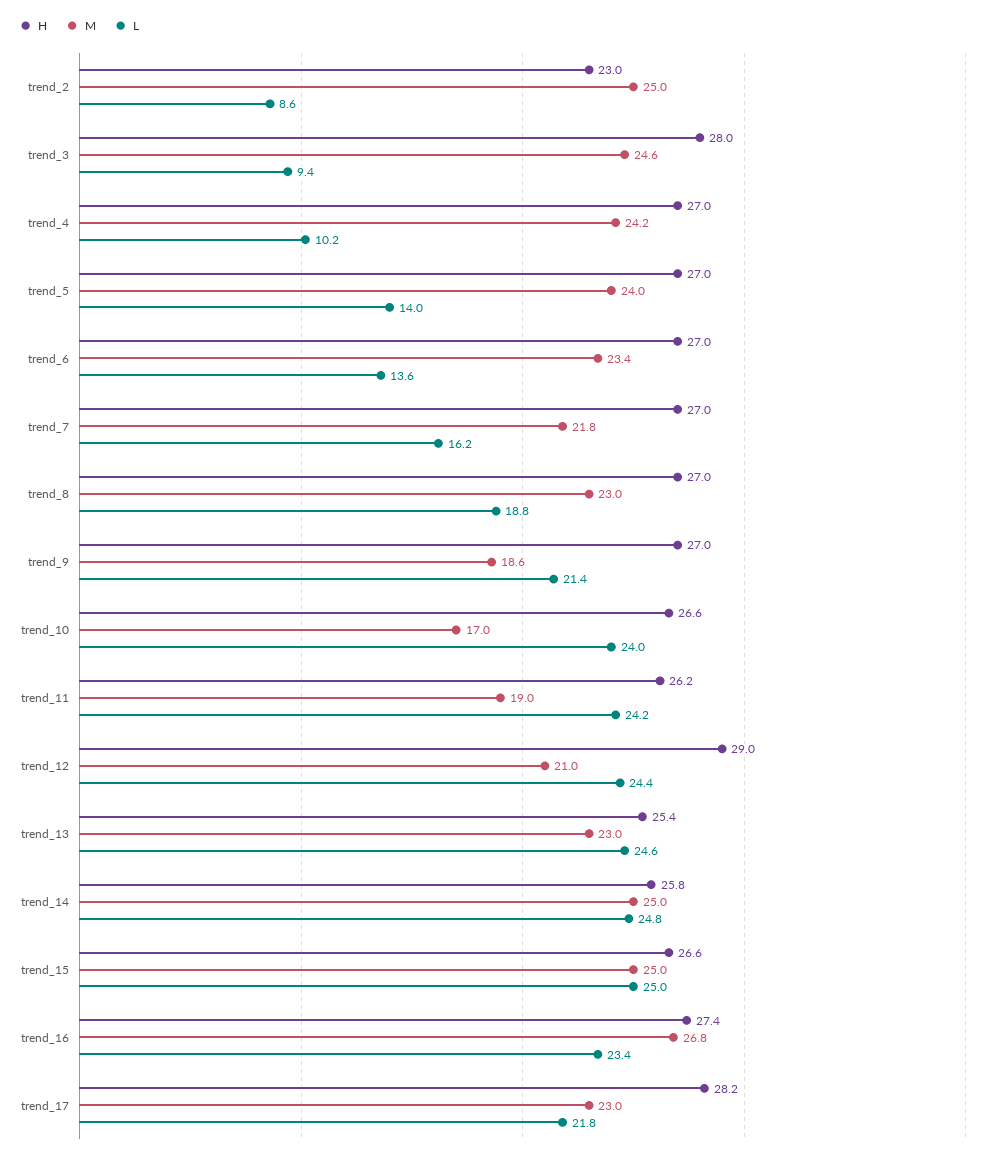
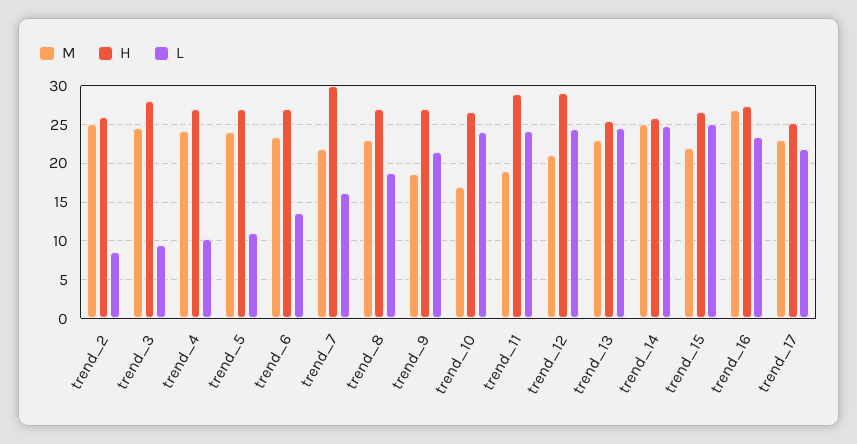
H, trend_2: 23 -> 26
L, trend_5: 14 -> 11
H, trend_7: 27 -> 30
H, trend_11: 26.2 -> 29
M, trend_15: 25 -> 22
H, trend_17: 28.2 -> 25

